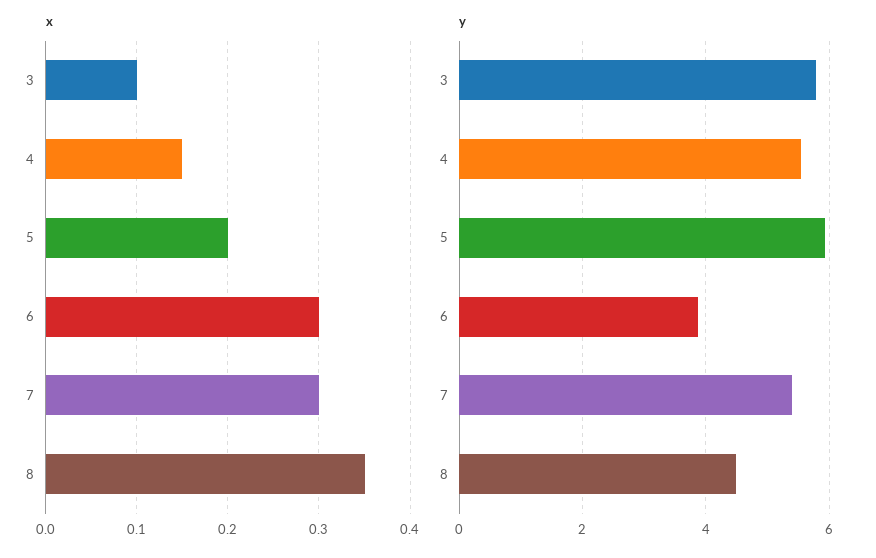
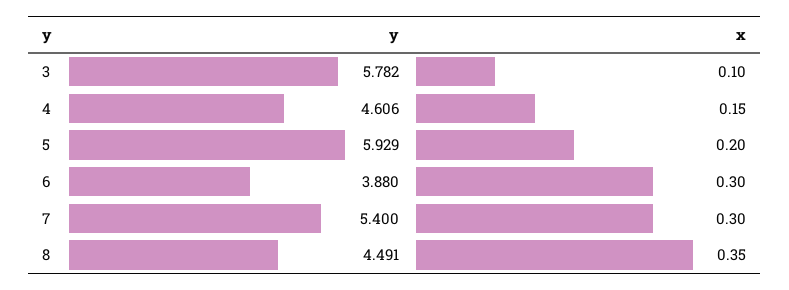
y, 4: 5.6 -> 4.606

